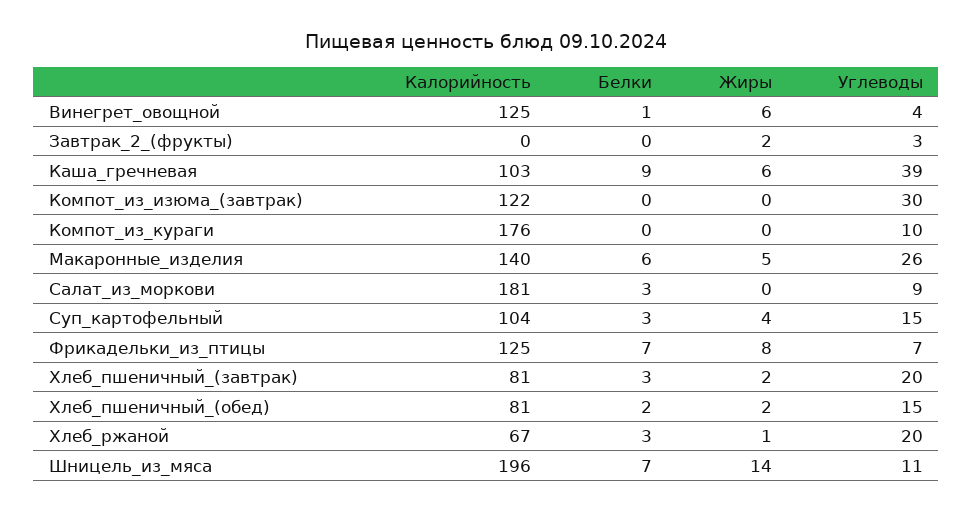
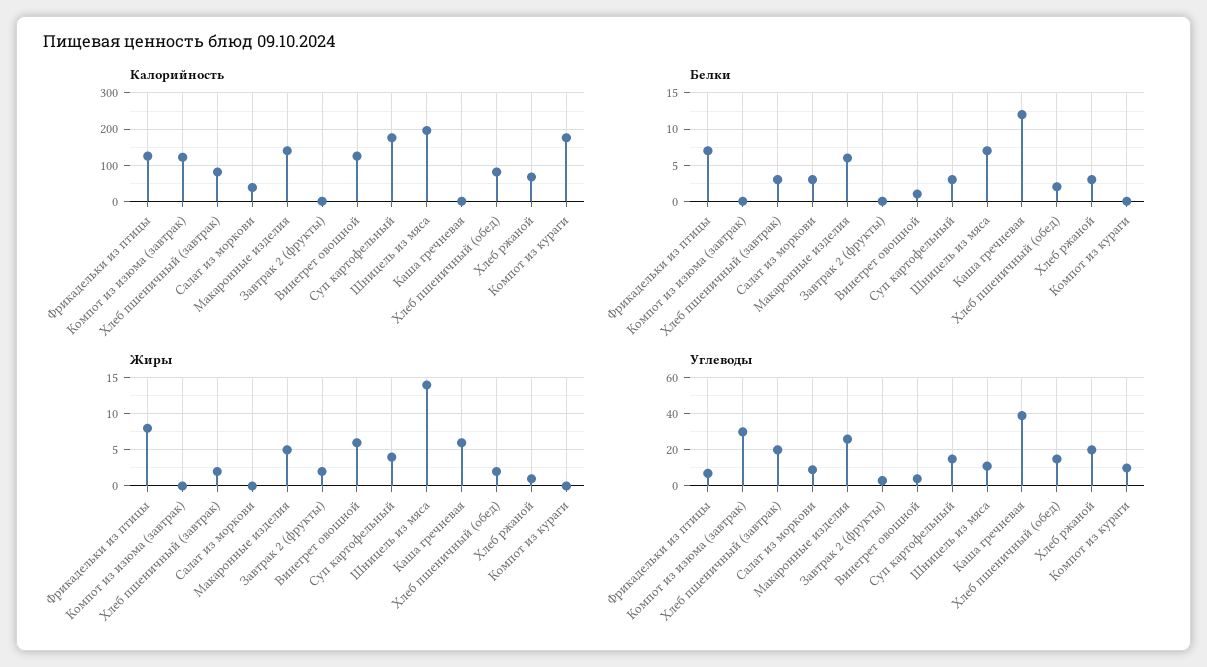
Калорийность, Каша_гречневая: 103 -> 0
Белки, Каша_гречневая: 9 -> 12
Калорийность, Салат_из_моркови: 181 -> 40
Калорийность, Суп_картофельный: 104 -> 180

